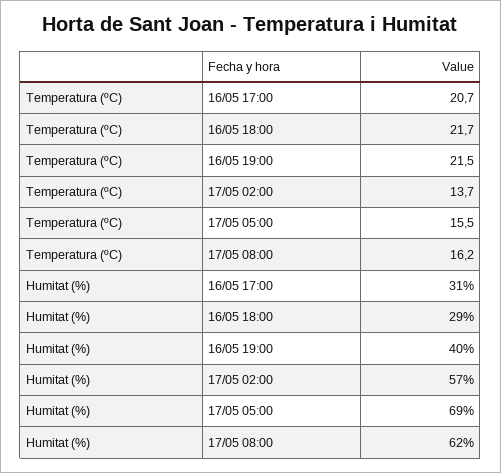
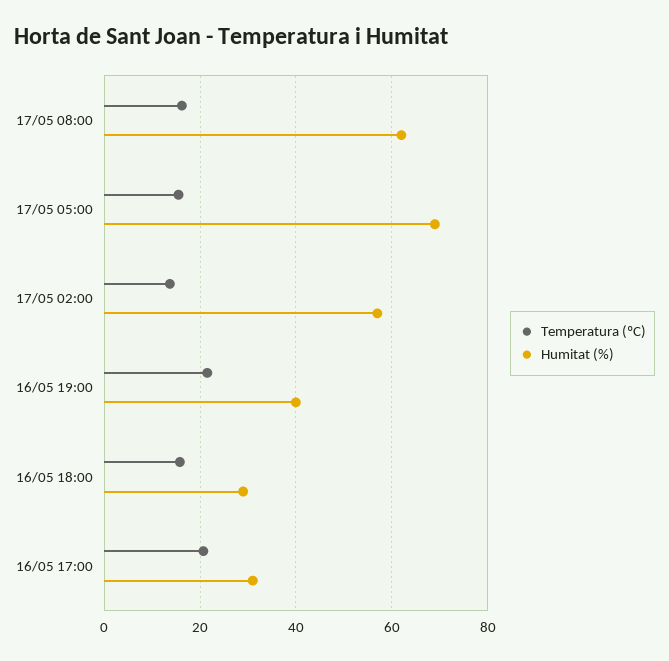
Temperatura (ºC), 16/05 18:00: 21.7 -> 16

